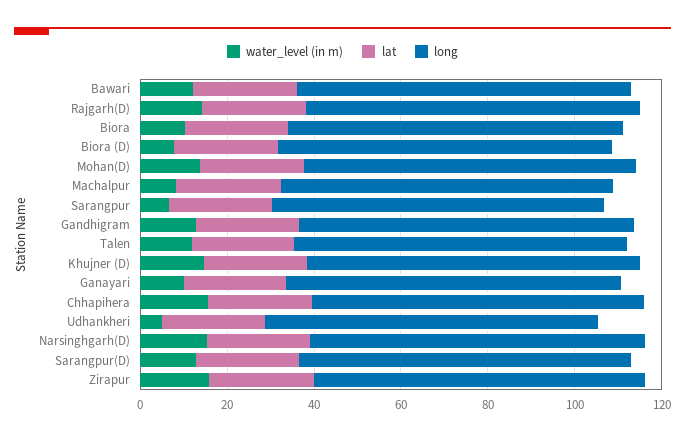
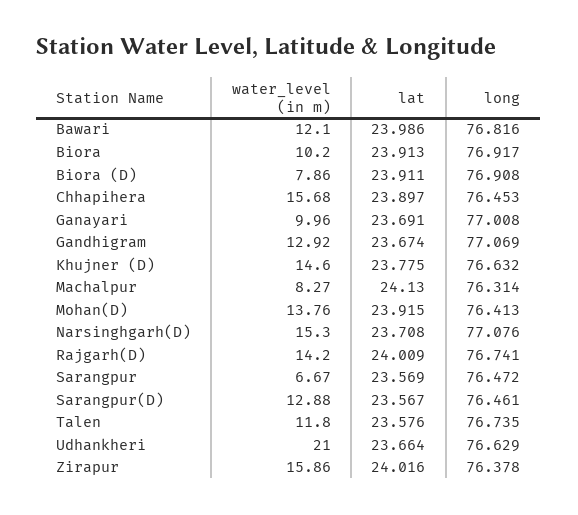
water_level (in m), Udhankheri: 5 -> 21

